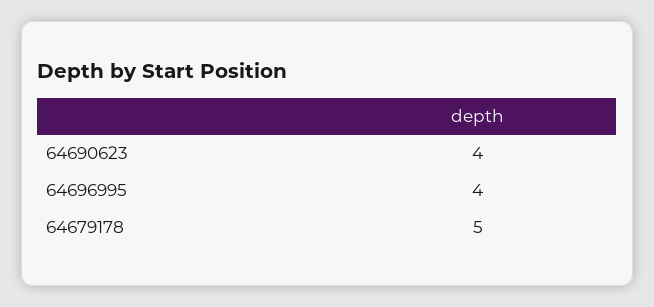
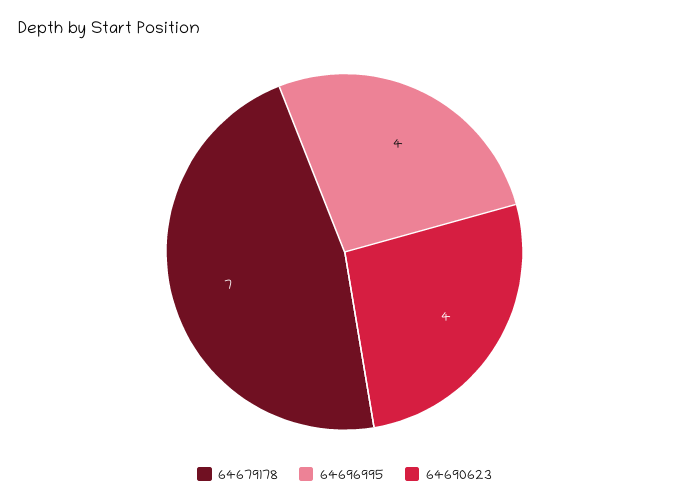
64679178: 5 -> 7

